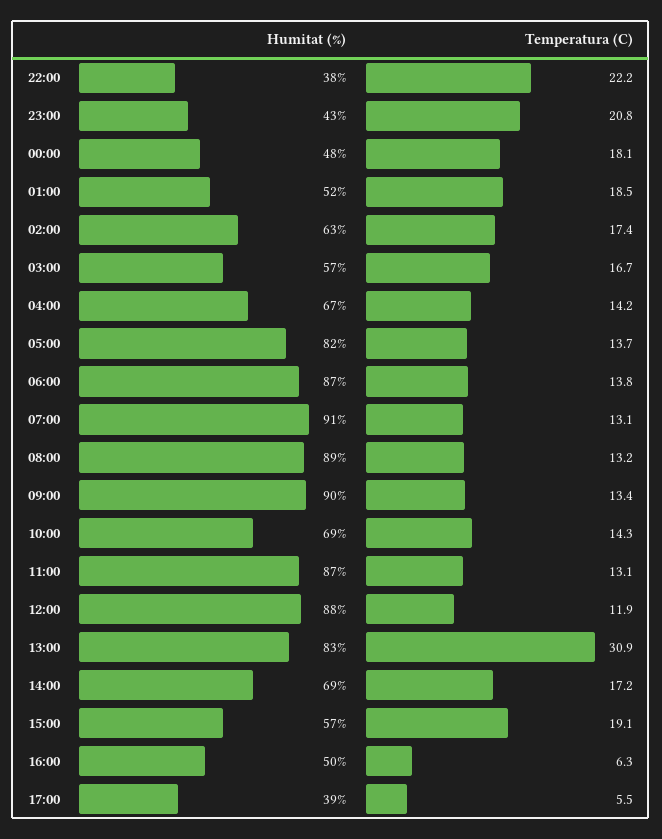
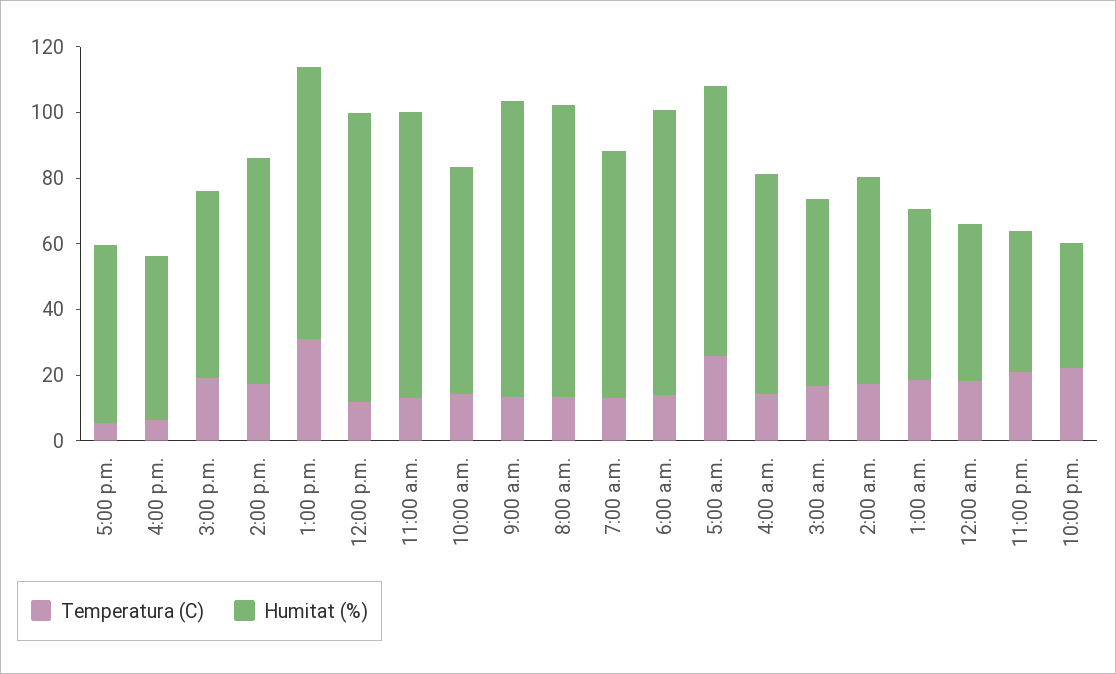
Temperatura (C), 05:00: 13.7 -> 25
Humitat (%), 07:00: 91 -> 75
Humitat (%), 17:00: 39 -> 55

